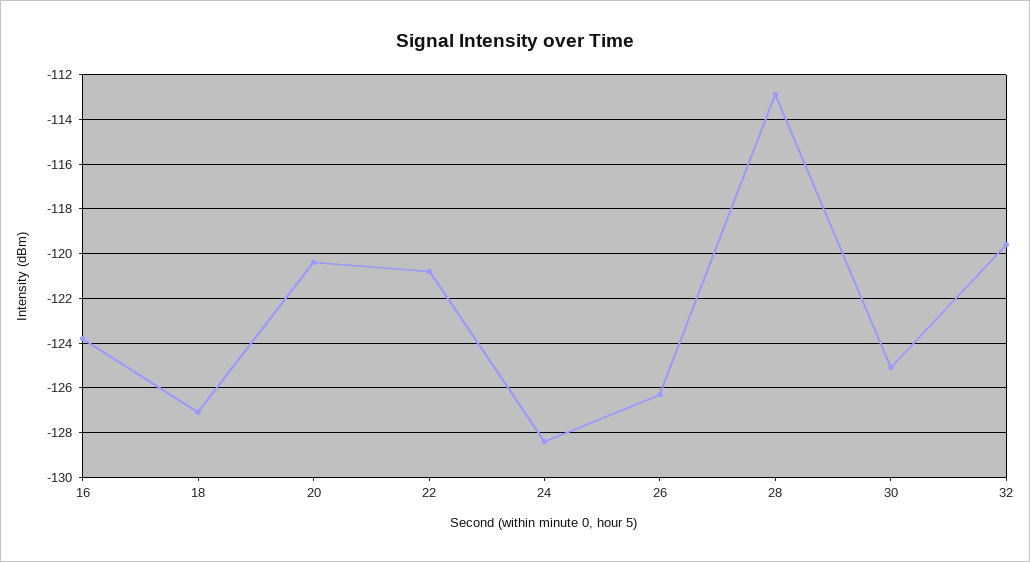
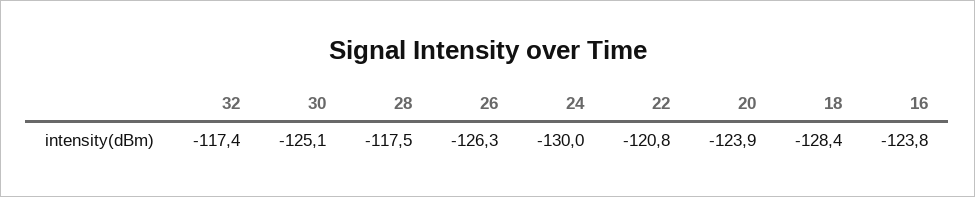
18: -127 -> -128.4
20: -120.5 -> -123.9
24: -128.5 -> -130
28: -113 -> -117.5
32: -119.5 -> -117.4

